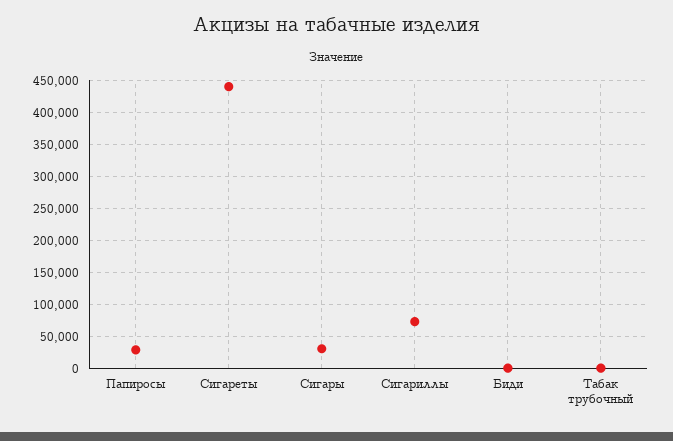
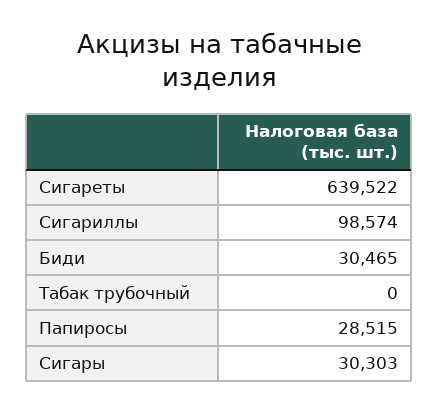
Сигареты: 440000 -> 639522
Сигариллы: 70000 -> 98574
Биди: 0 -> 30465

